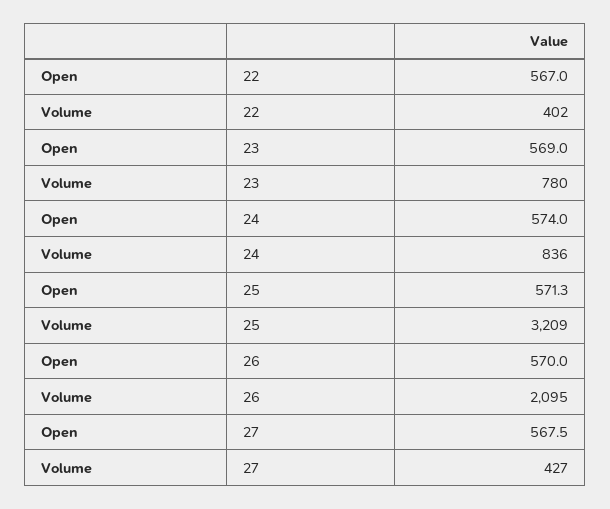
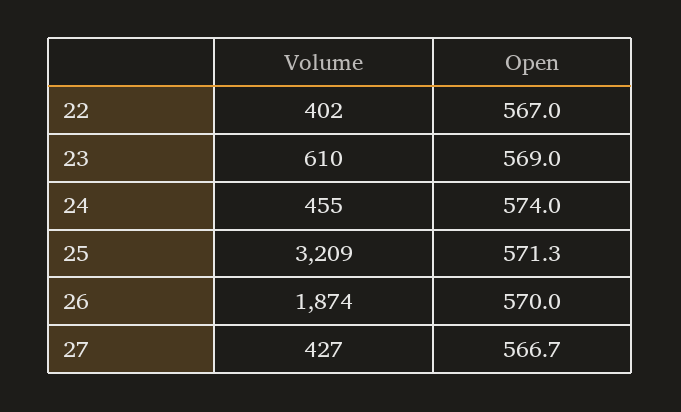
Volume, 23: 780 -> 610
Volume, 24: 836 -> 455
Volume, 26: 2095 -> 1874
Open, 27: 567.5 -> 566.7

